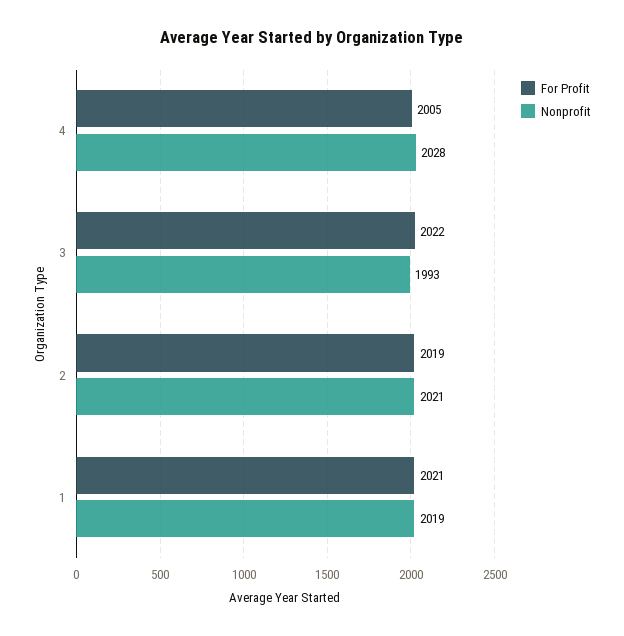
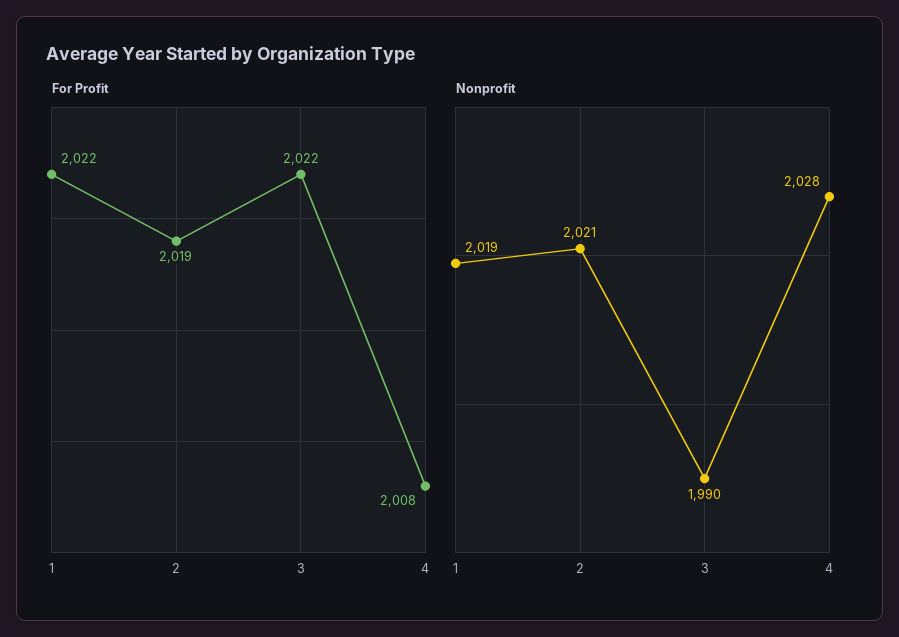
For Profit, 4: 2005 -> 2008
Nonprofit, 3: 1993 -> 1990
For Profit, 1: 2021 -> 2022

